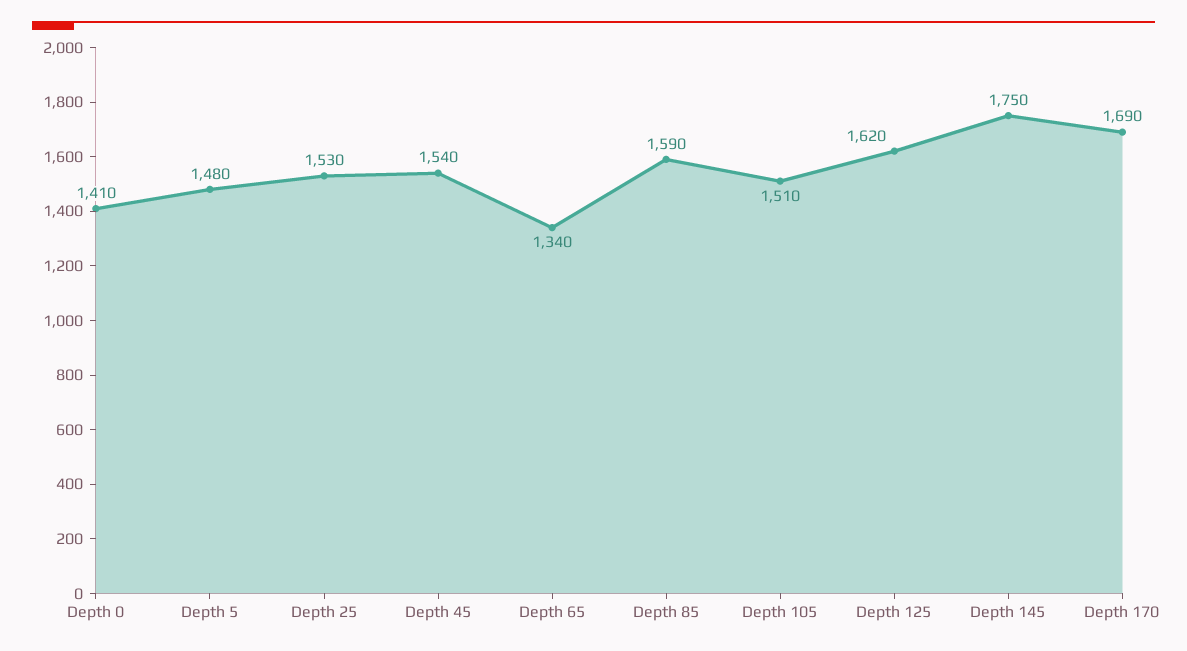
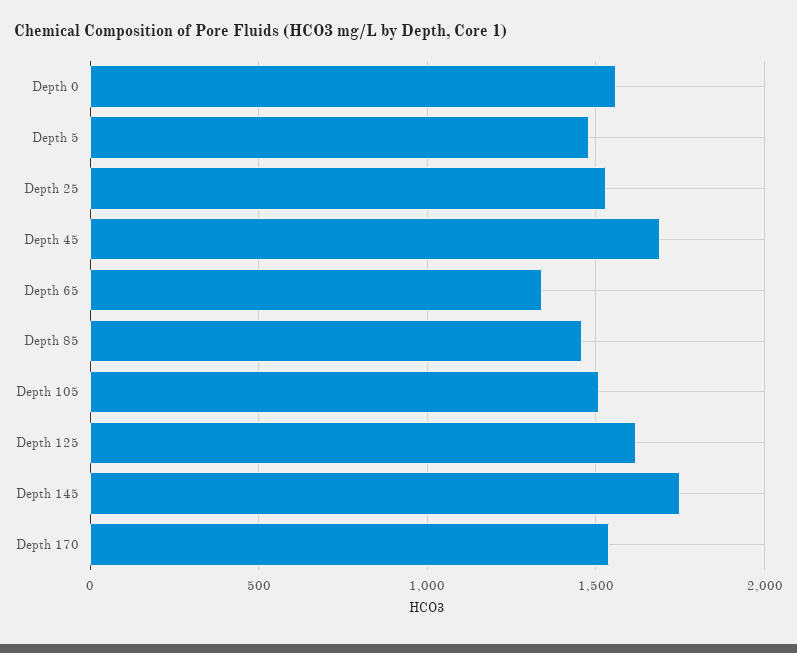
Depth 0: 1410 -> 1550
Depth 45: 1540 -> 1700
Depth 85: 1590 -> 1450
Depth 170: 1690 -> 1550

